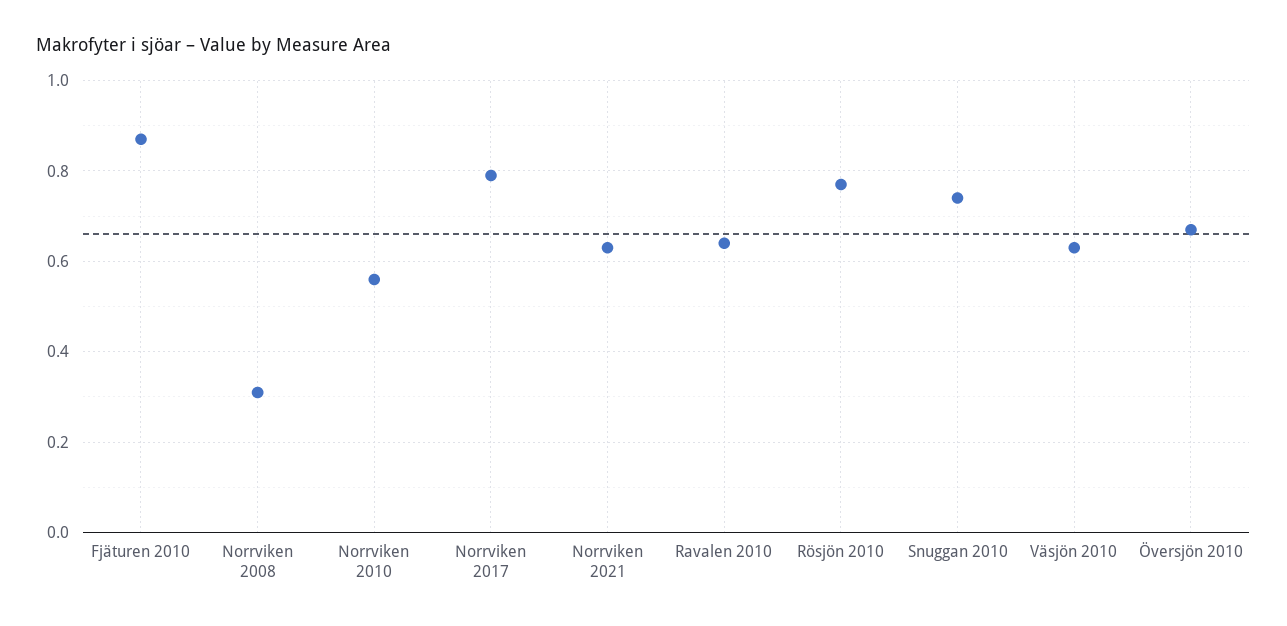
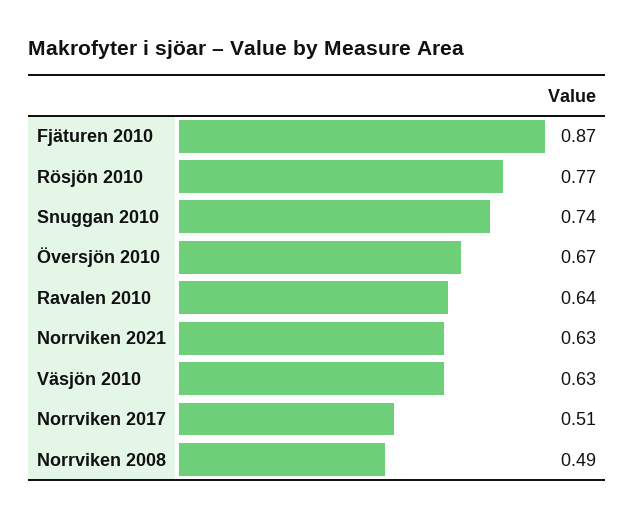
Norrviken 2008: 0.3 -> 0.49
Norrviken 2010: 0.55 -> none
Norrviken 2017: 0.8 -> 0.51

